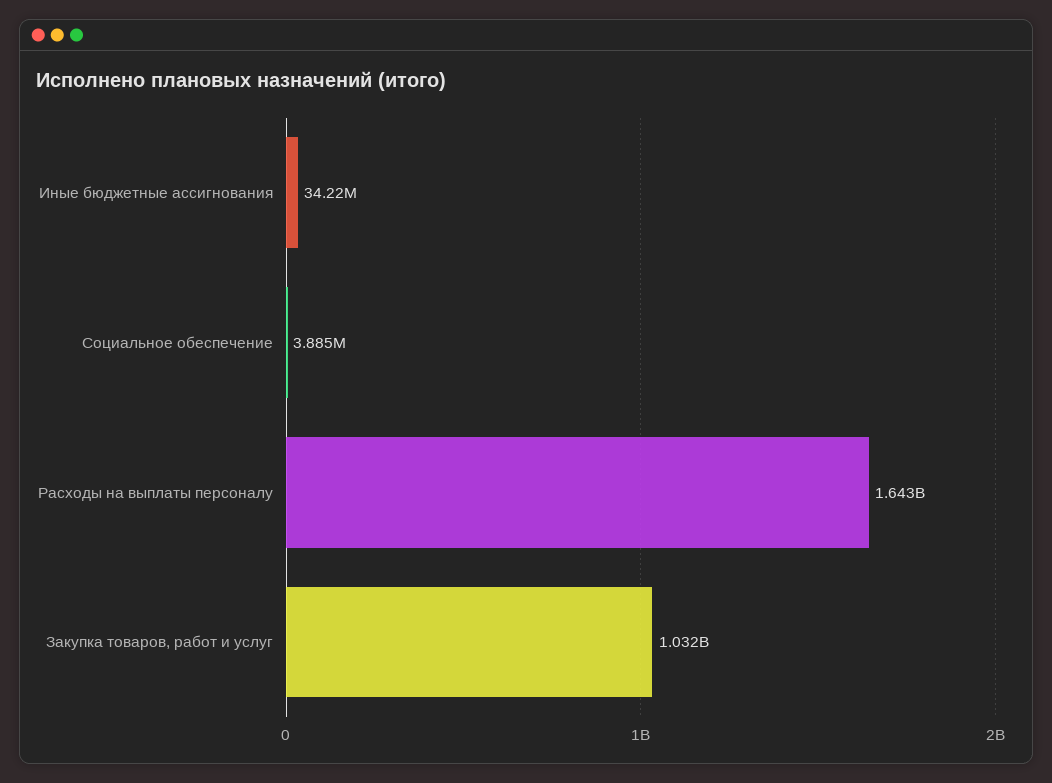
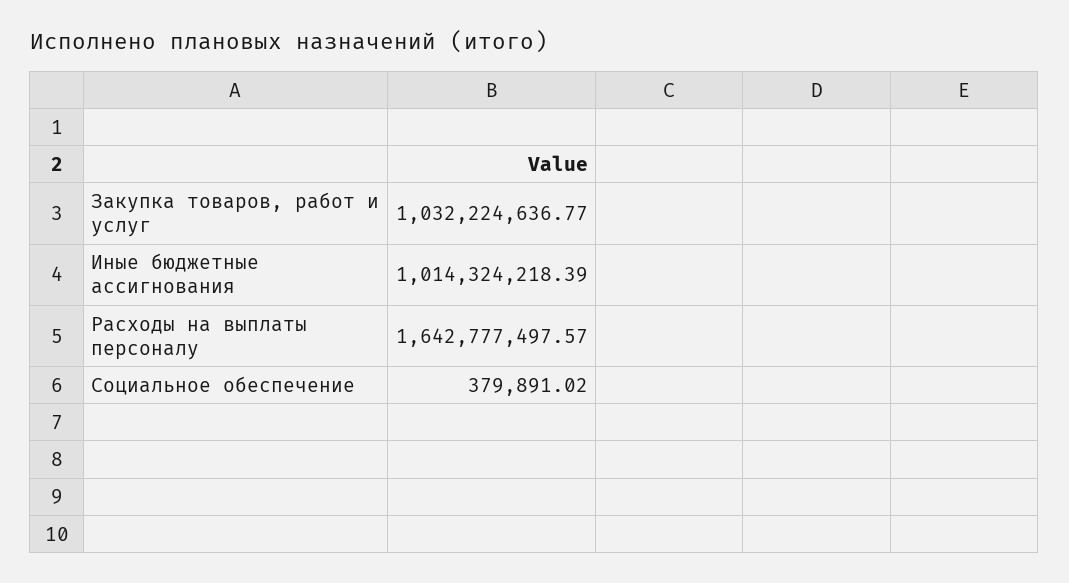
Иные бюджетные ассигнования: 34220000 -> 1014324218.39
Социальное обеспечение: 3885000 -> 379891.02

